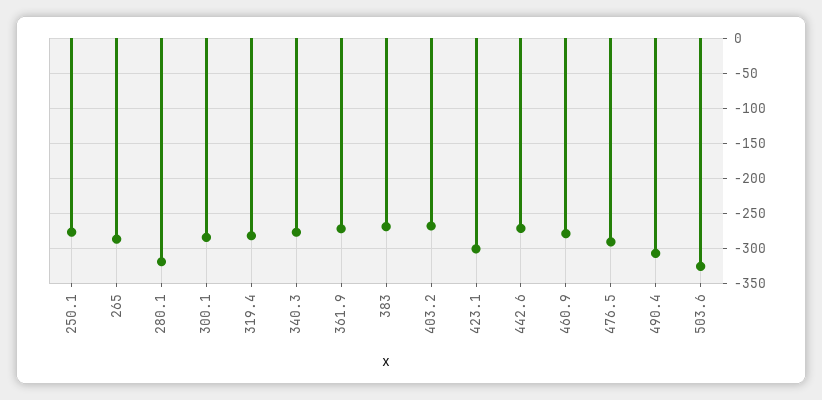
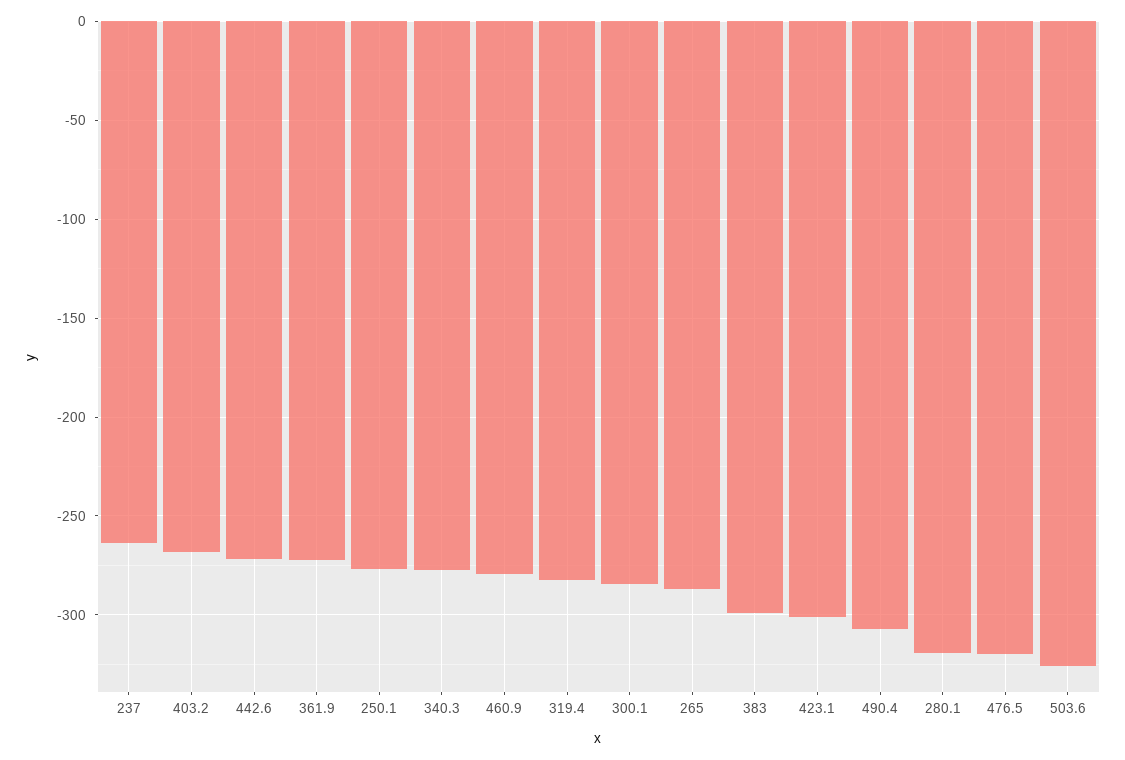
383: -270 -> -300
476.5: -290 -> -320
237: none -> -265

